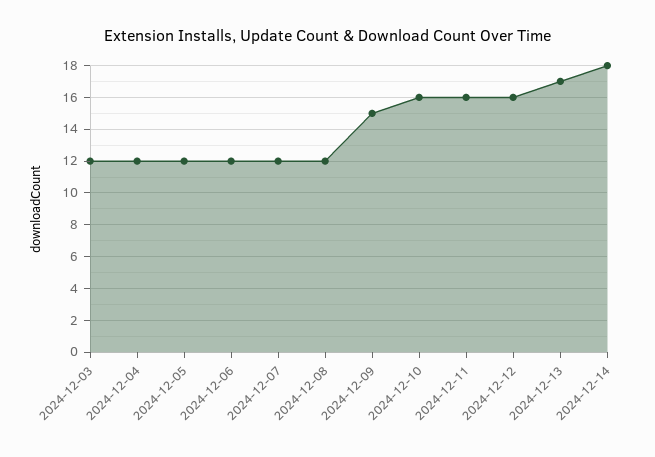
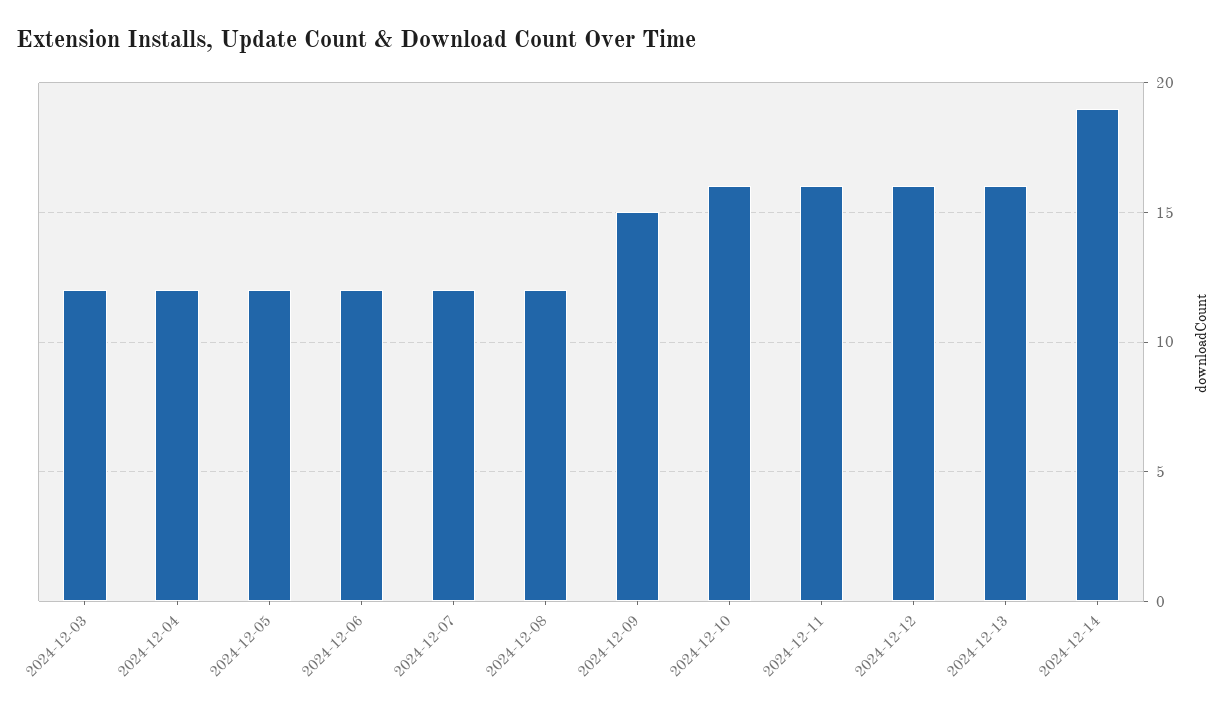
2024-12-13: 17 -> 16
2024-12-14: 18 -> 19

